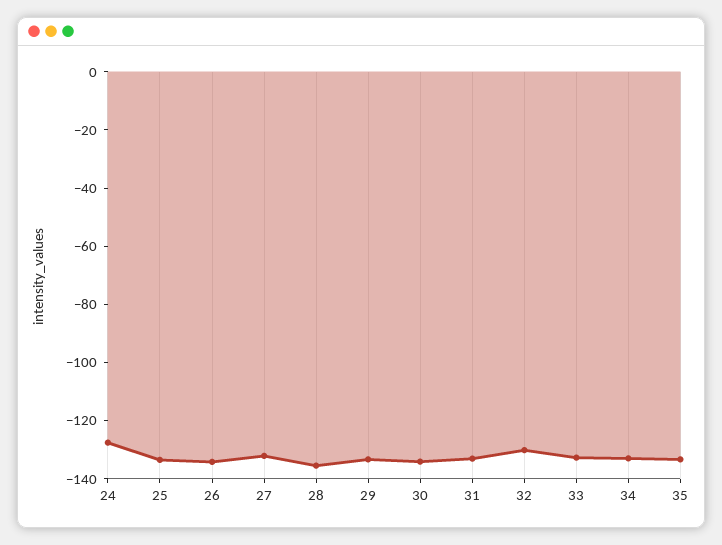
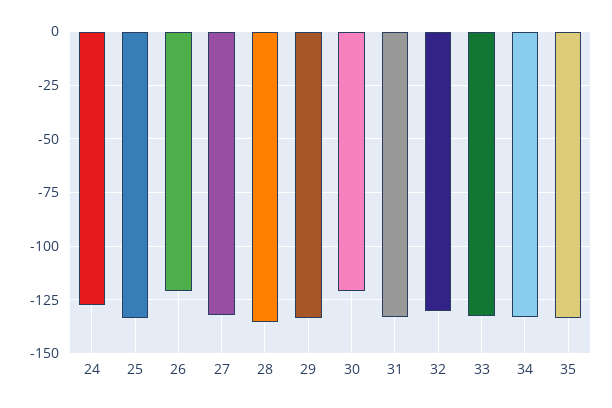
26: -135 -> -120
30: -135 -> -120

